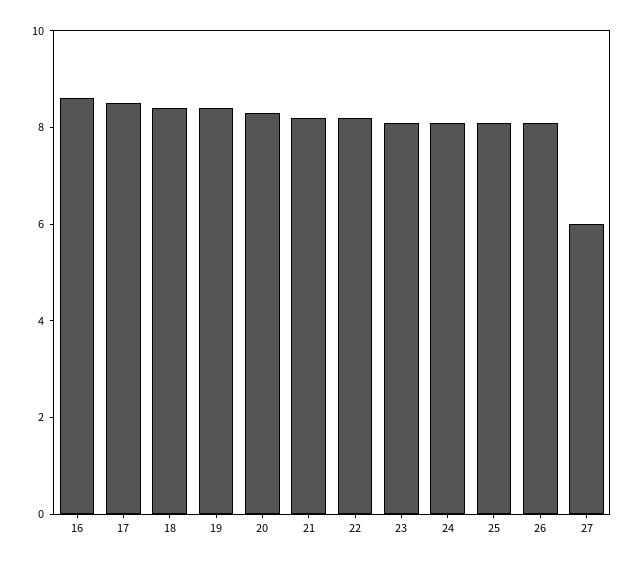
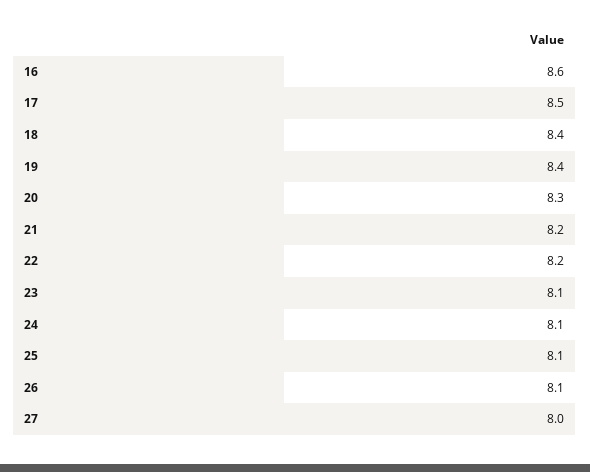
27: 6 -> 8

